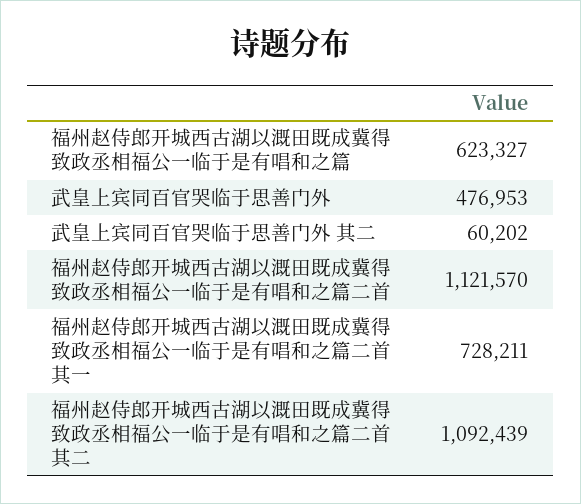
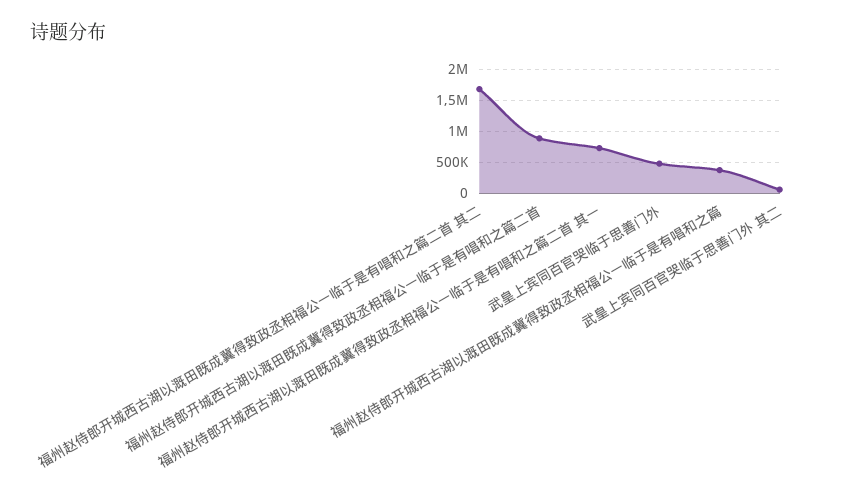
福州赵侍郎开城西古湖以溉田既成冀得致政丞相福公一临于是有唱和之篇: 623327 -> 400000
福州赵侍郎开城西古湖以溉田既成冀得致政丞相福公一临于是有唱和之篇二首: 1121570 -> 900000
福州赵侍郎开城西古湖以溉田既成冀得致政丞相福公一临于是有唱和之篇二首 其二: 1092439 -> 1700000

